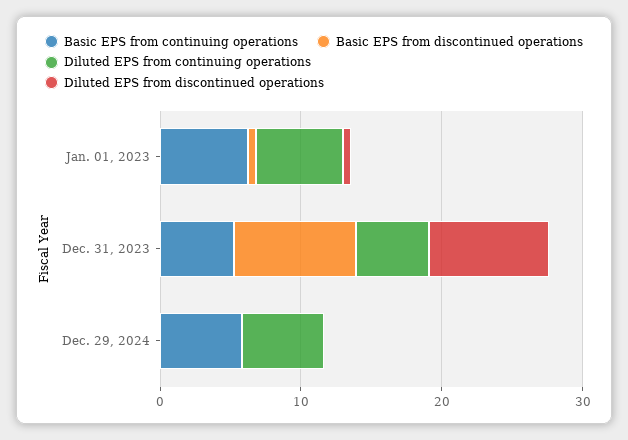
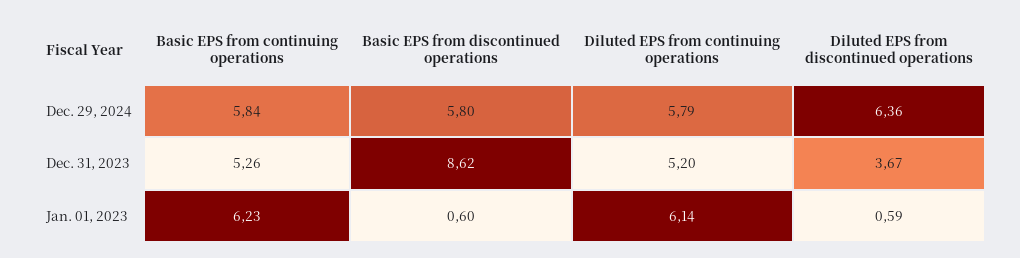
Diluted EPS from discontinued operations, Dec. 31, 2023: 8 -> 3.67
Basic EPS from discontinued operations, Dec. 29, 2024: 0 -> 5.8
Diluted EPS from discontinued operations, Dec. 29, 2024: 0 -> 6.36

